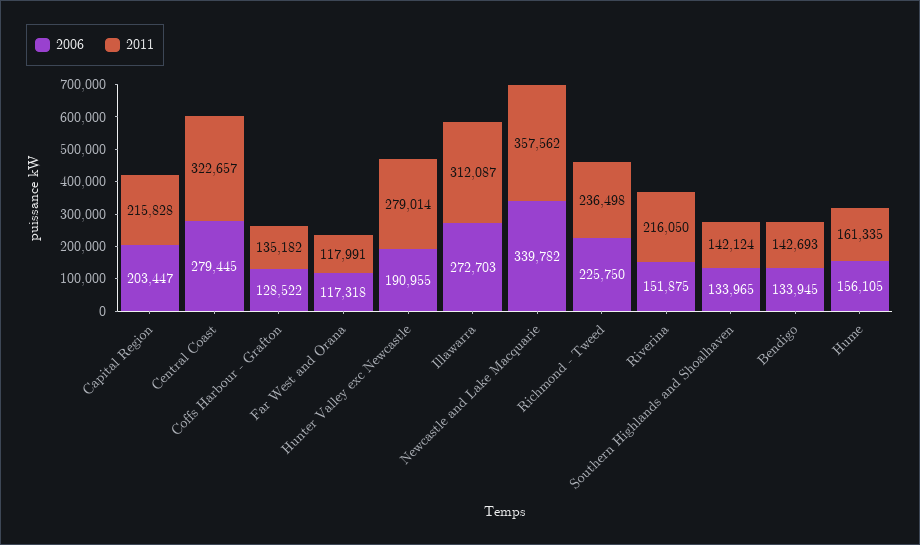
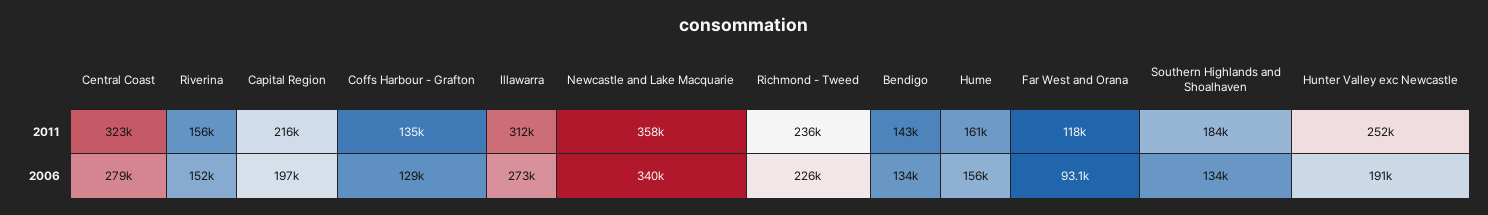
2006, Capital Region: 203447 -> 197000
2006, Far West and Orana: 117318 -> 93100
2011, Hunter Valley exc Newcastle: 279014 -> 252000
2011, Riverina: 216050 -> 156000
2011, Southern Highlands and Shoalhaven: 142124 -> 184000

